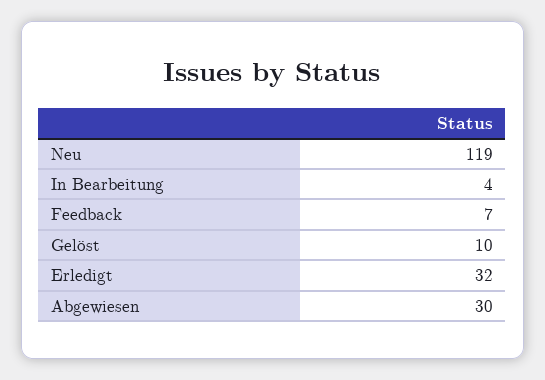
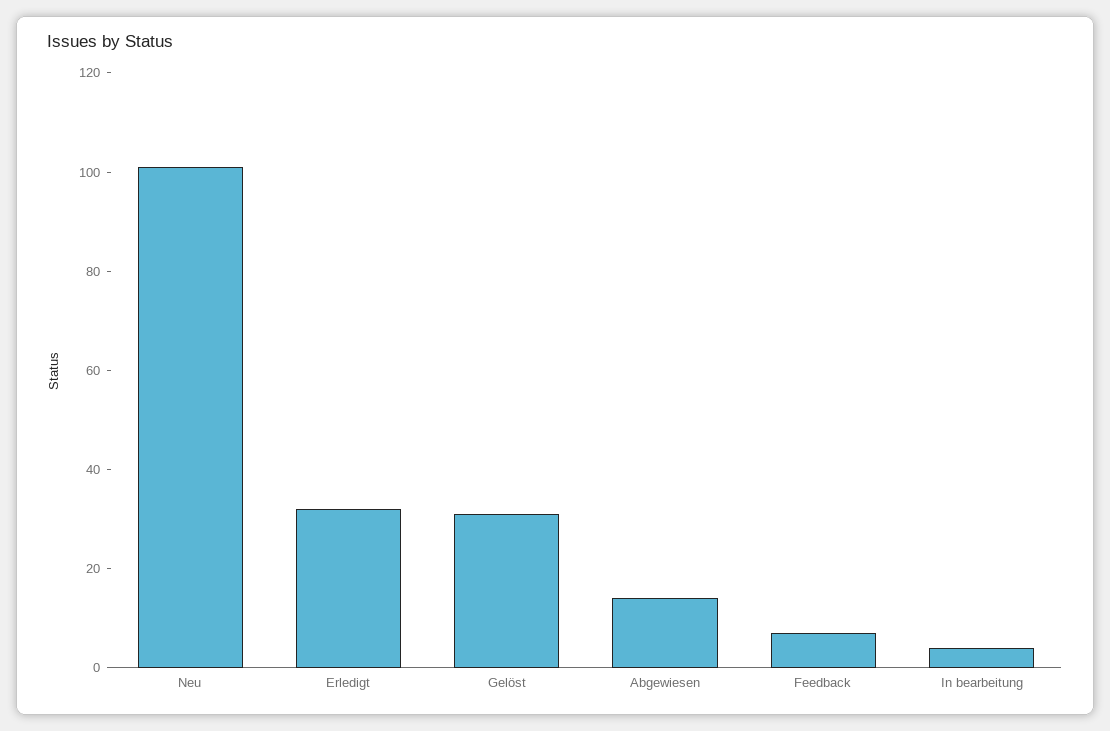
Neu: 119 -> 100
Gelöst: 10 -> 30
Abgewiesen: 30 -> 15

